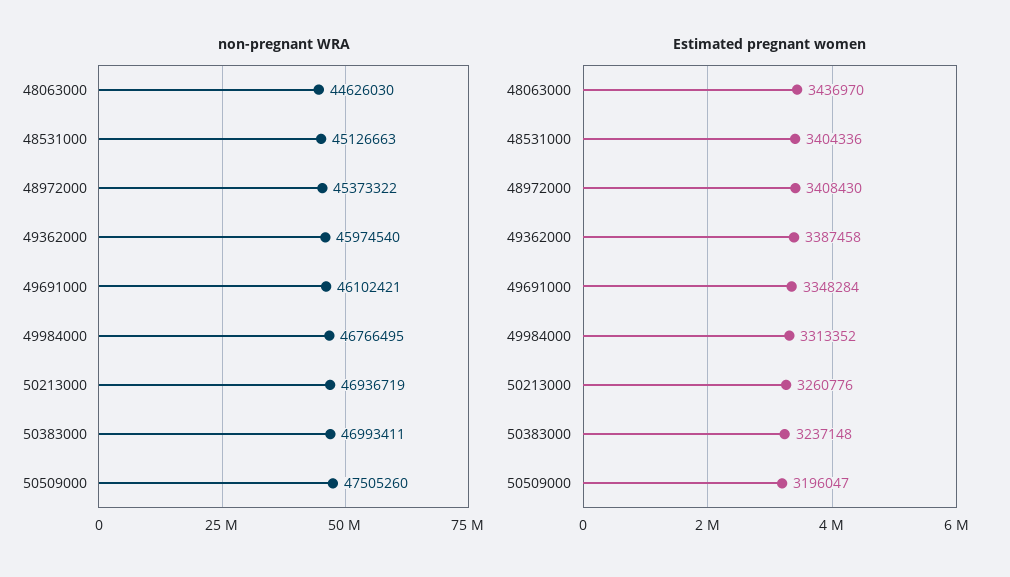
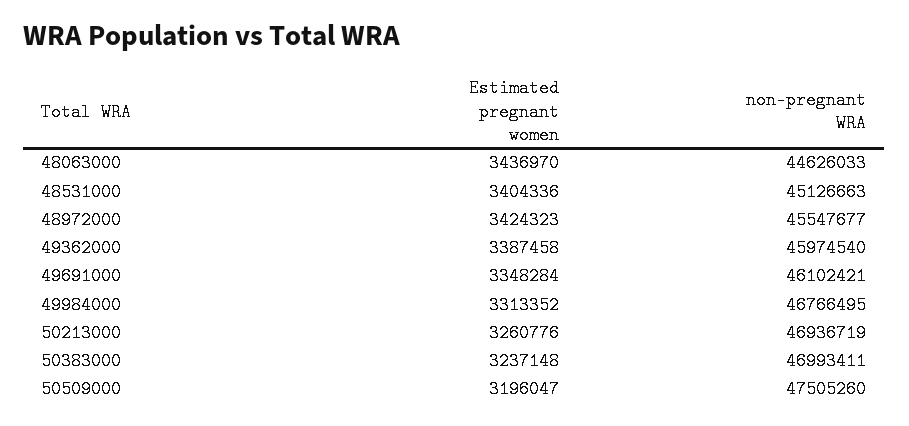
non-pregnant WRA, 48063000: 44626030 -> 44626033
non-pregnant WRA, 48972000: 45373322 -> 45547677
Estimated pregnant women, 48972000: 3408430 -> 3424323

